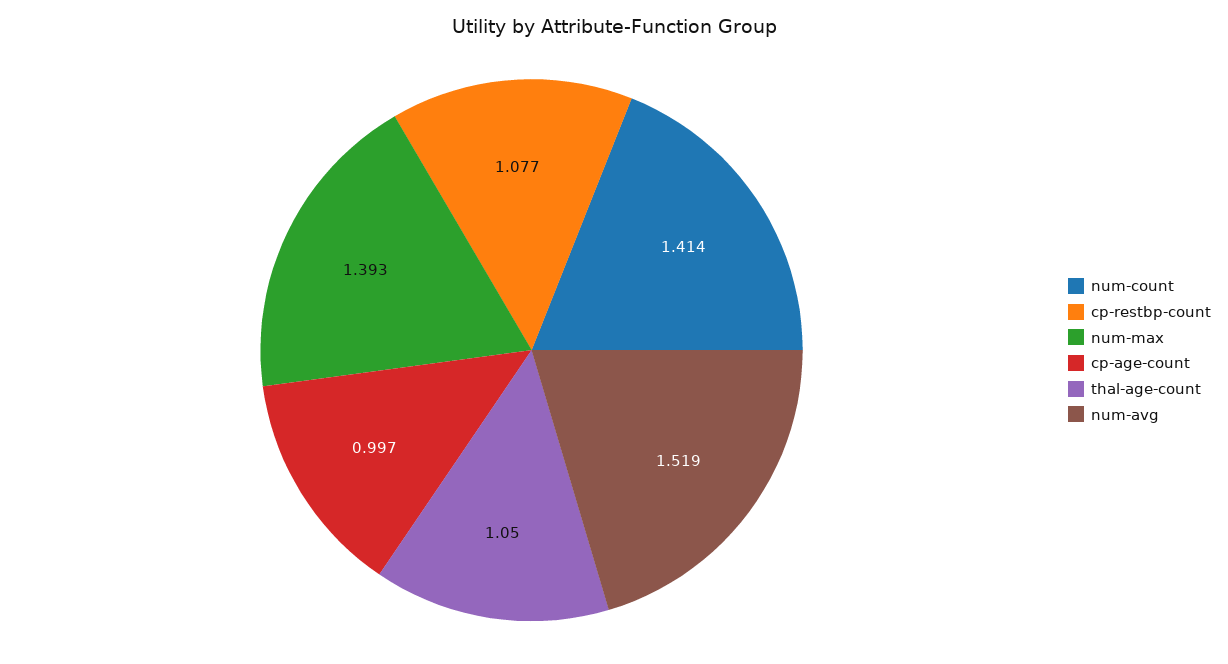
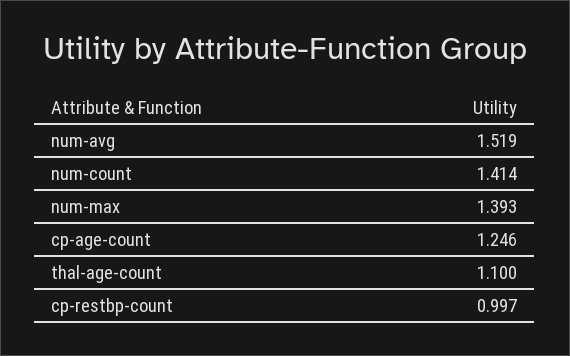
cp-restbp-count: 1.077 -> 0.997
cp-age-count: 0.997 -> 1.246
thal-age-count: 1.05 -> 1.1

